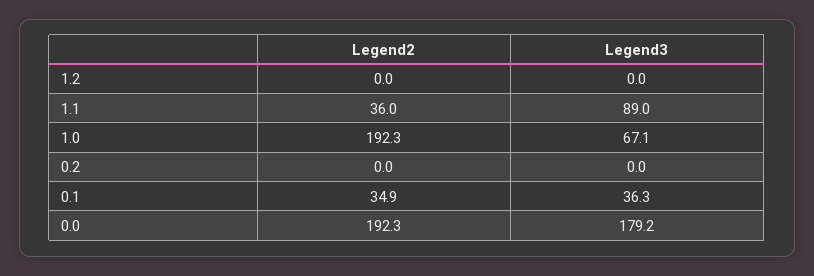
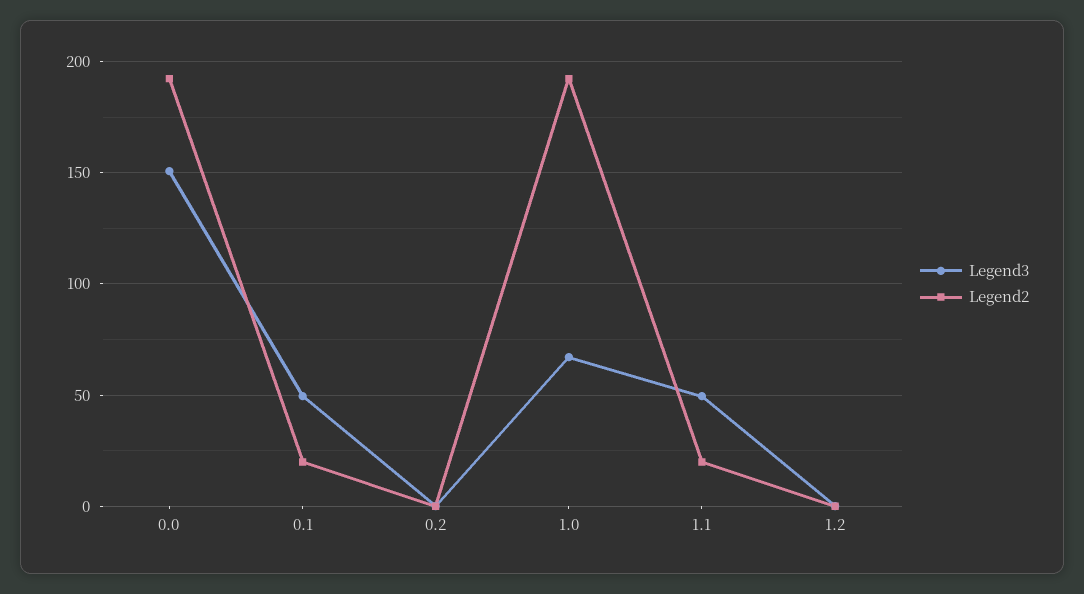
Legend2, 1.1: 36 -> 20
Legend3, 1.1: 89 -> 50
Legend2, 0.1: 34.9 -> 20
Legend3, 0.1: 36.3 -> 50
Legend3, 0.0: 179.2 -> 150

